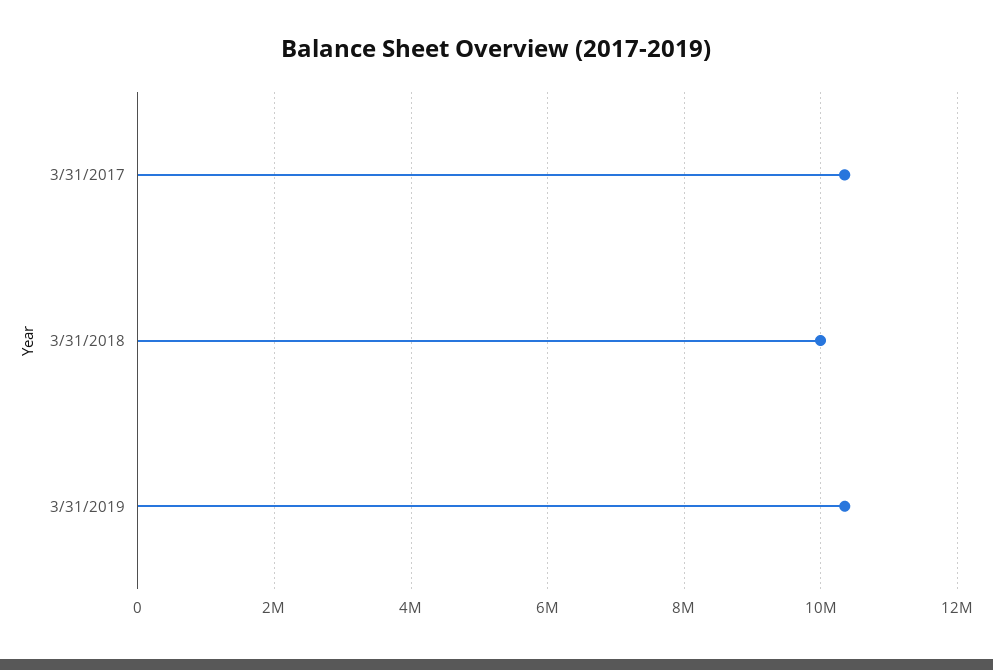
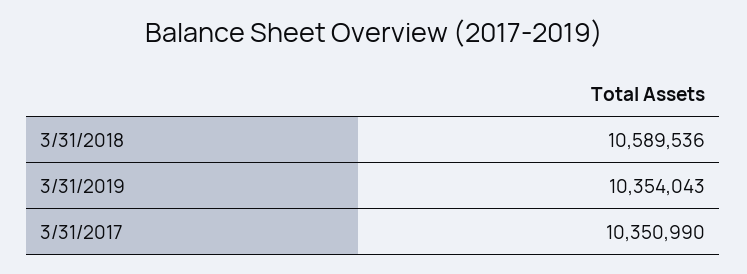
3/31/2018: 10000000 -> 10589536

